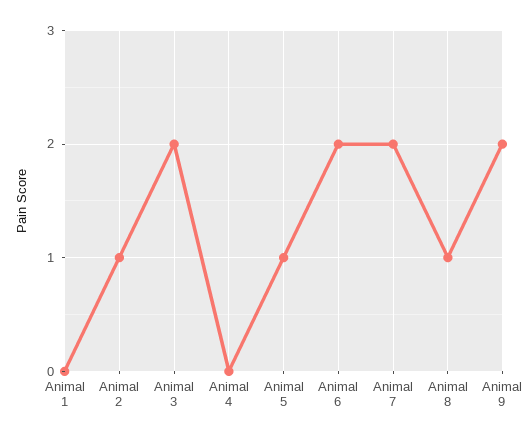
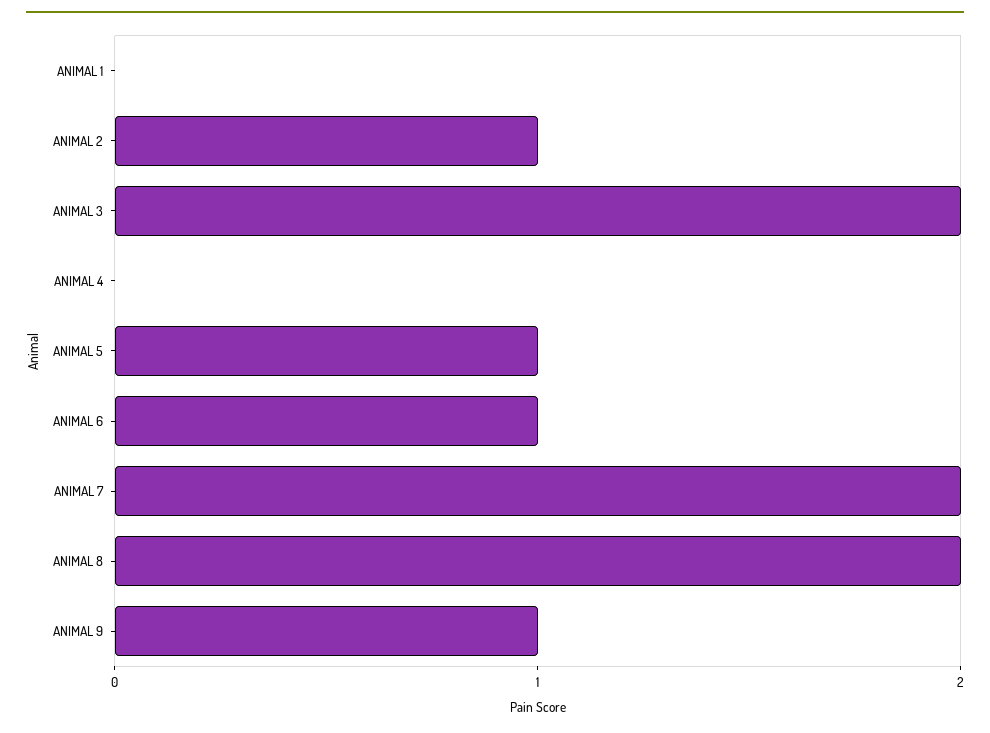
Animal 6: 2 -> 1
Animal 8: 1 -> 2
Animal 9: 2 -> 1

